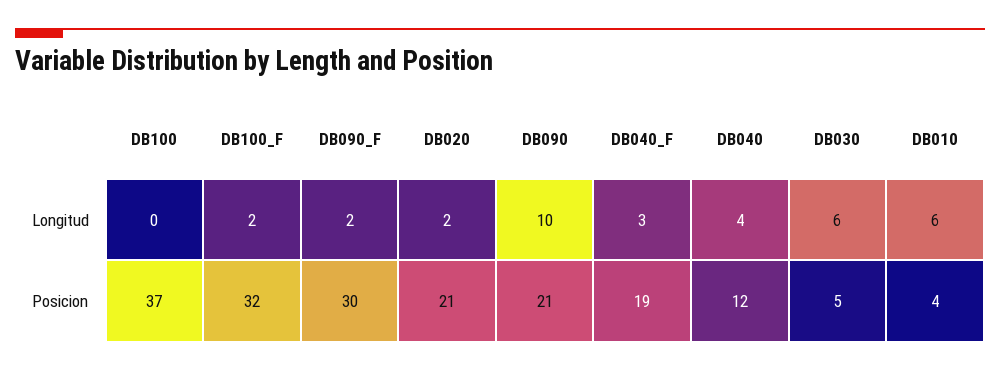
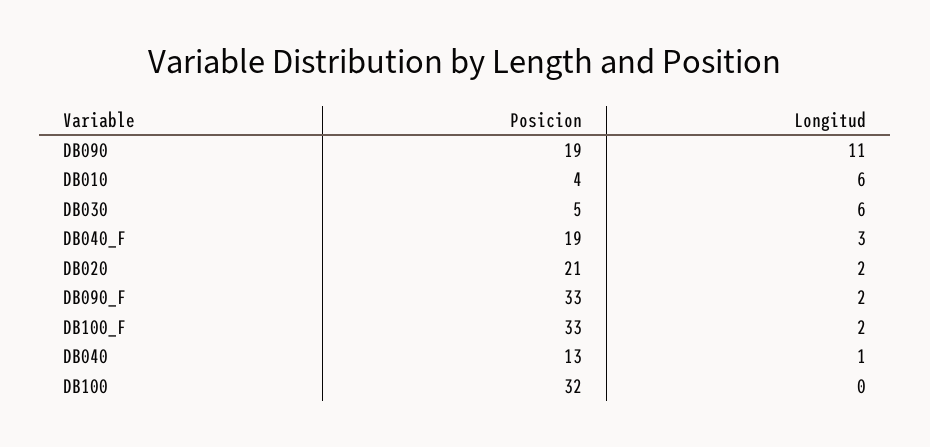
DB090, Longitud: 10 -> 11
DB040, Longitud: 4 -> 1
DB100, Posicion: 37 -> 32
DB100_F, Posicion: 32 -> 33
DB090_F, Posicion: 30 -> 33
DB090, Posicion: 21 -> 19
DB040, Posicion: 12 -> 13

